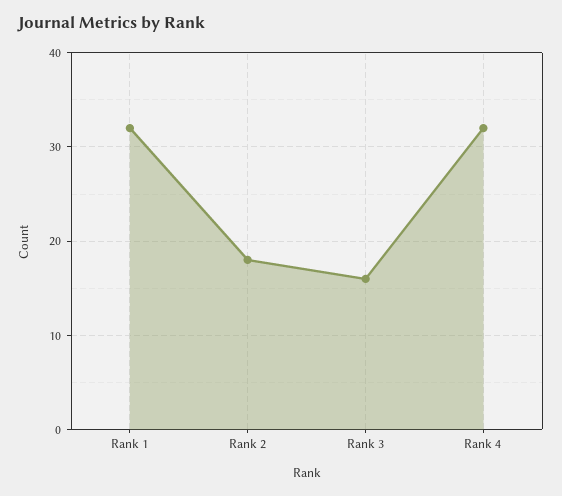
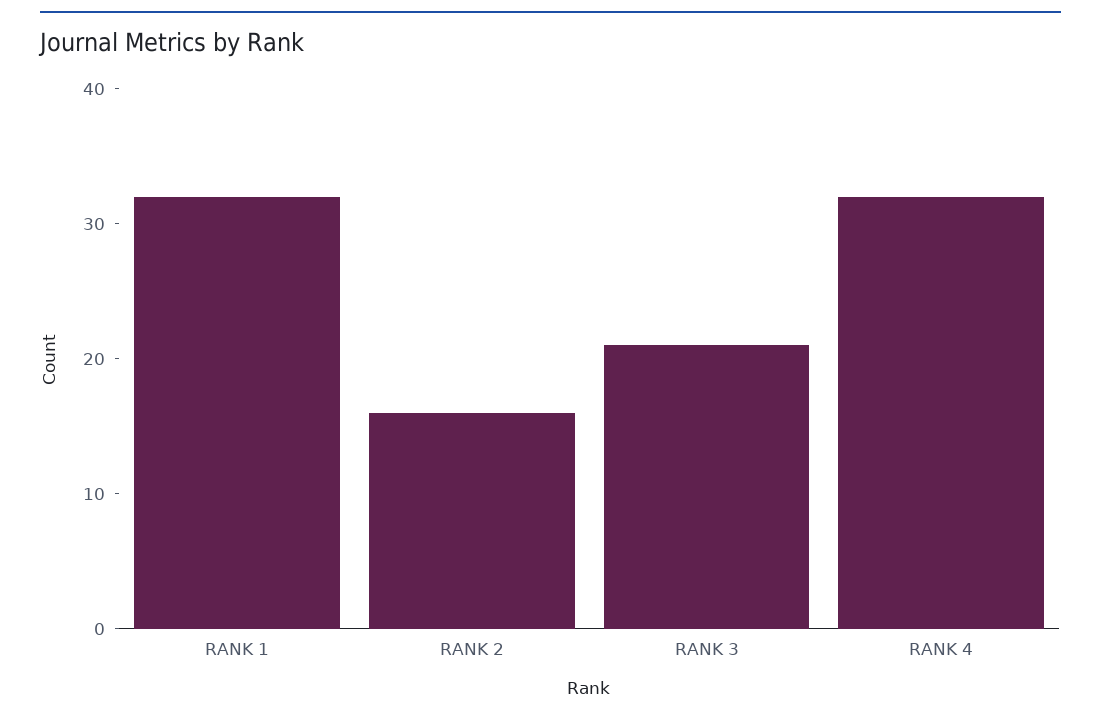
Rank 2: 18 -> 16
Rank 3: 16 -> 21

